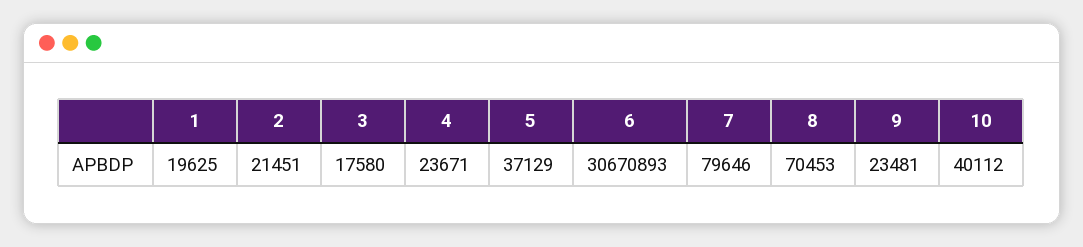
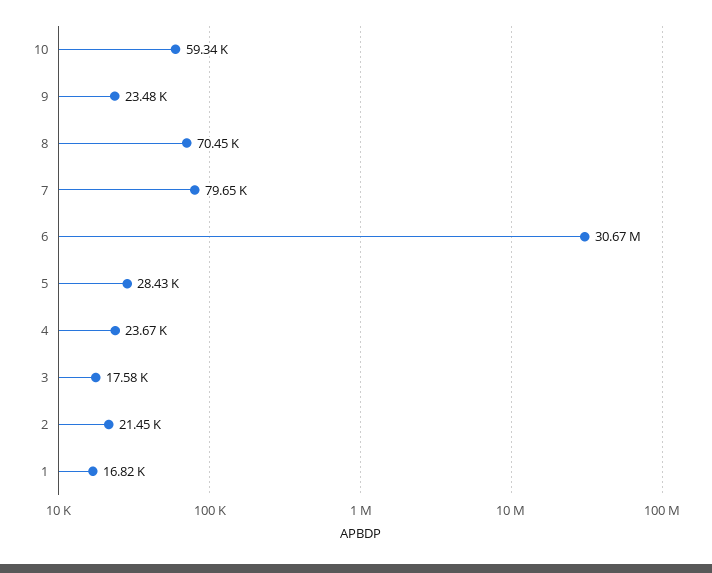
1: 19625 -> 16820
5: 37129 -> 28430
10: 40112 -> 59340

